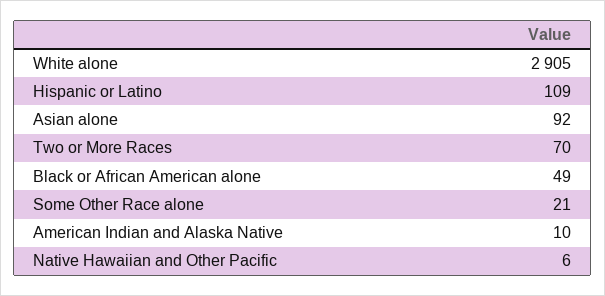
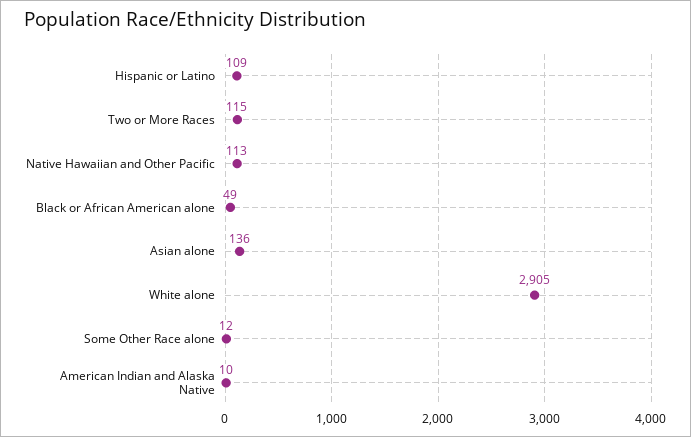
Asian alone: 92 -> 136
Two or More Races: 70 -> 115
Some Other Race alone: 21 -> 12
Native Hawaiian and Other Pacific: 6 -> 113

